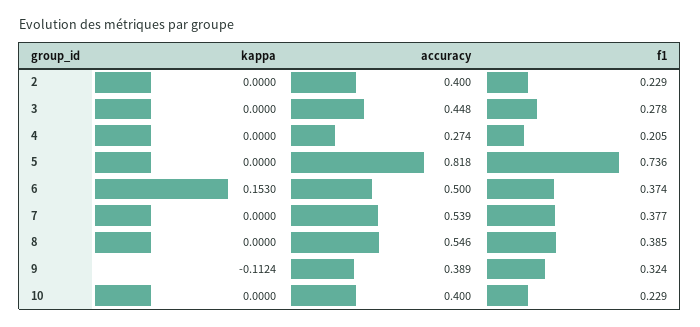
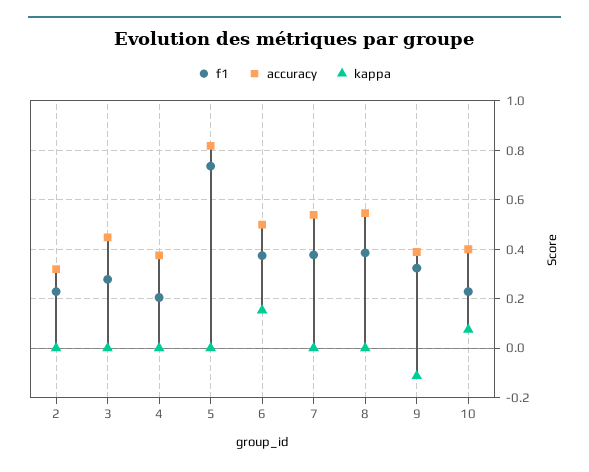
accuracy, 2: 0.4 -> 0.325
accuracy, 4: 0.274 -> 0.375
kappa, 10: 0 -> 0.075

